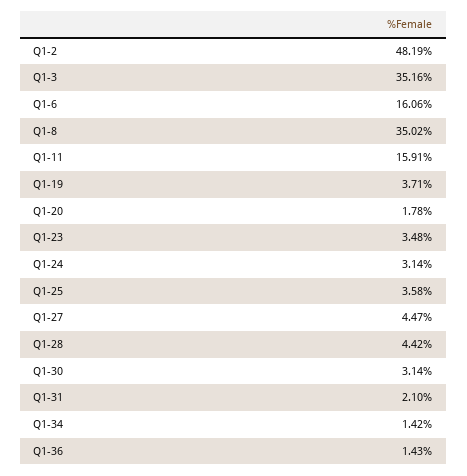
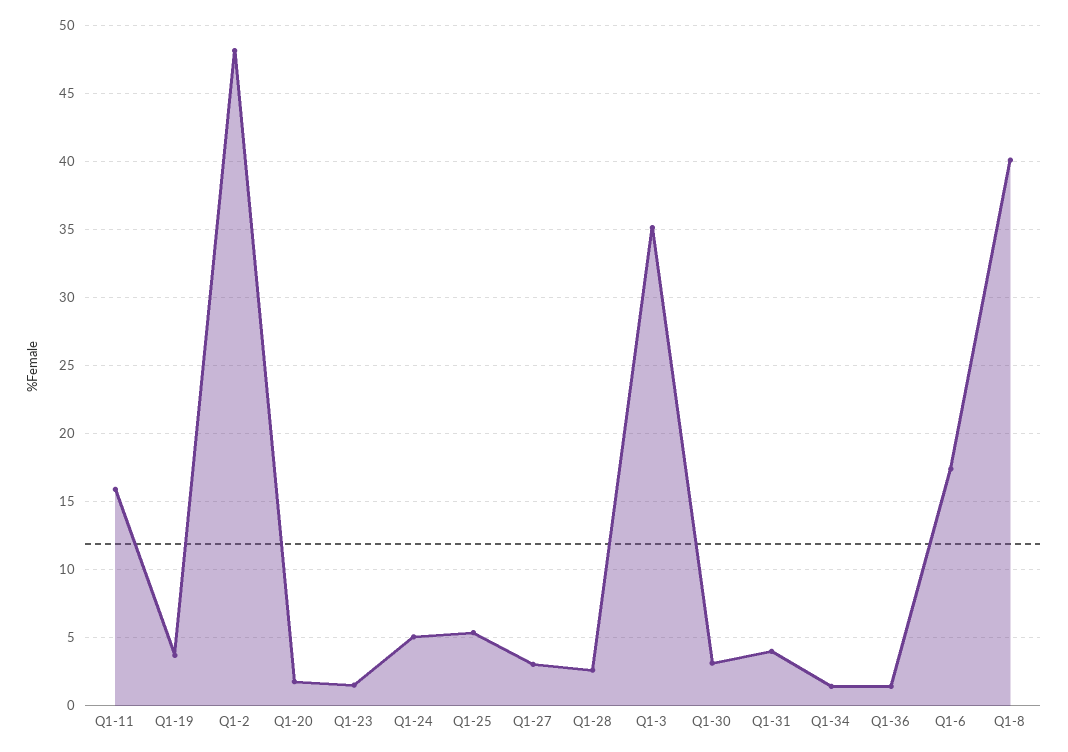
Q1-6: 16.06 -> 17.5
Q1-8: 35.02 -> 40
Q1-23: 3.48 -> 1.5
Q1-24: 3.14 -> 5
Q1-25: 3.58 -> 5.5
Q1-27: 4.47 -> 3
Q1-28: 4.42 -> 2.5
Q1-31: 2.1 -> 4

